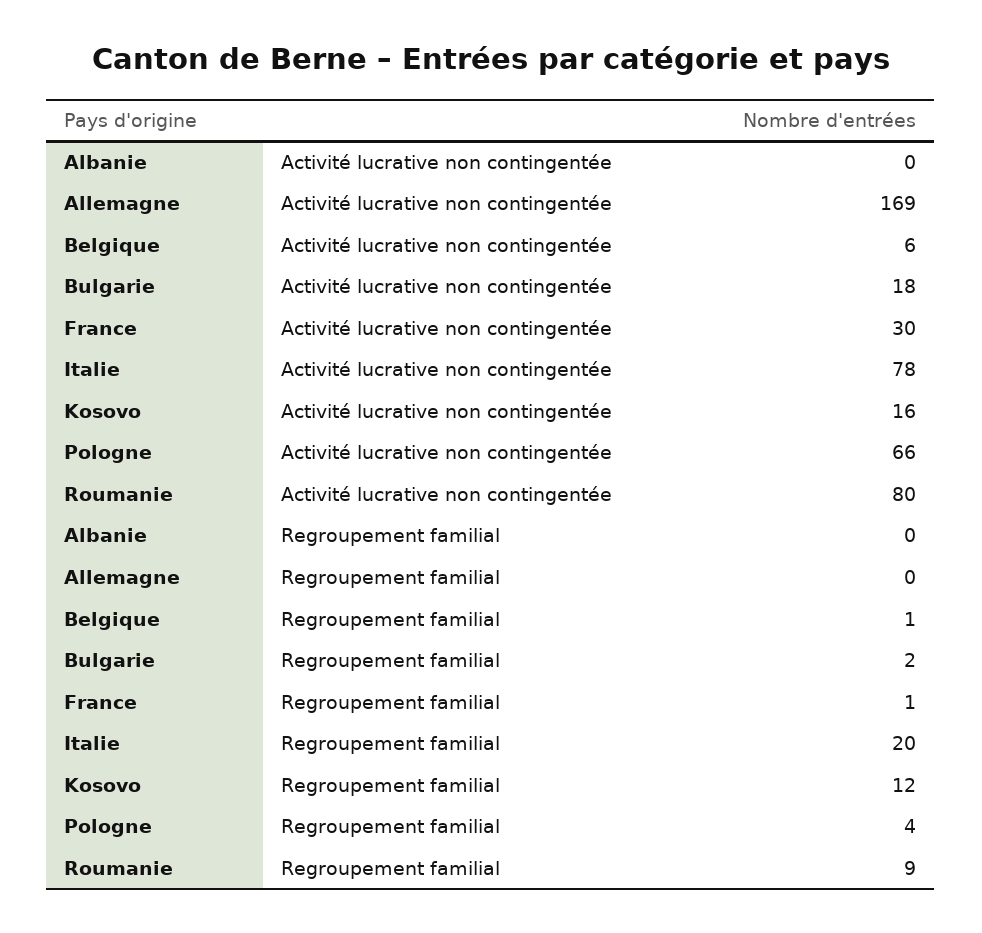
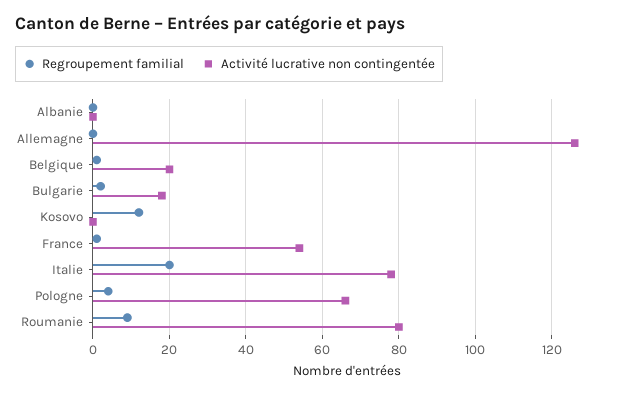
Activité lucrative non contingentée, Allemagne: 169 -> 125
Activité lucrative non contingentée, Belgique: 6 -> 20
Activité lucrative non contingentée, France: 30 -> 55
Activité lucrative non contingentée, Kosovo: 16 -> 0

